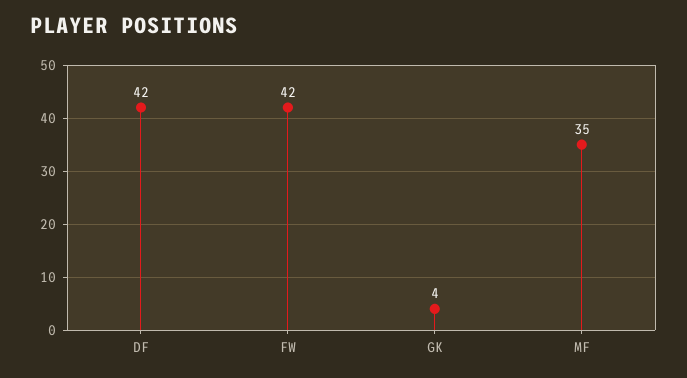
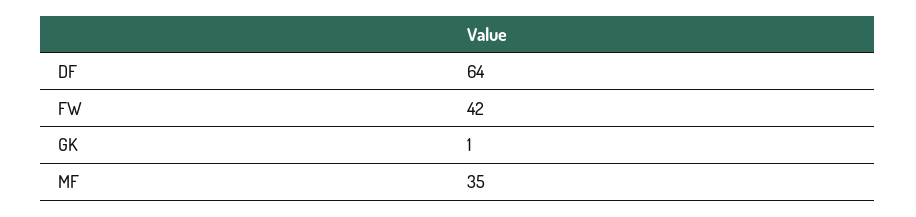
DF: 42 -> 64
GK: 4 -> 1

